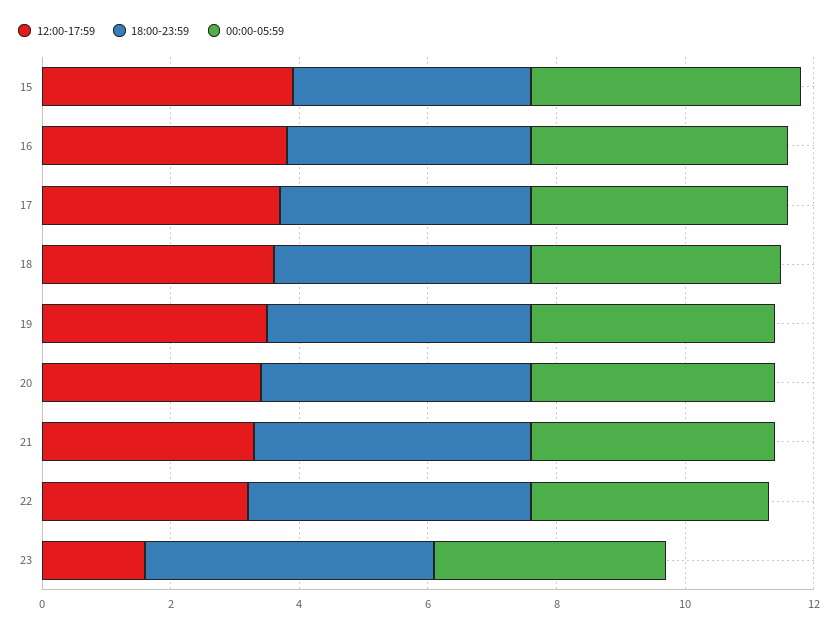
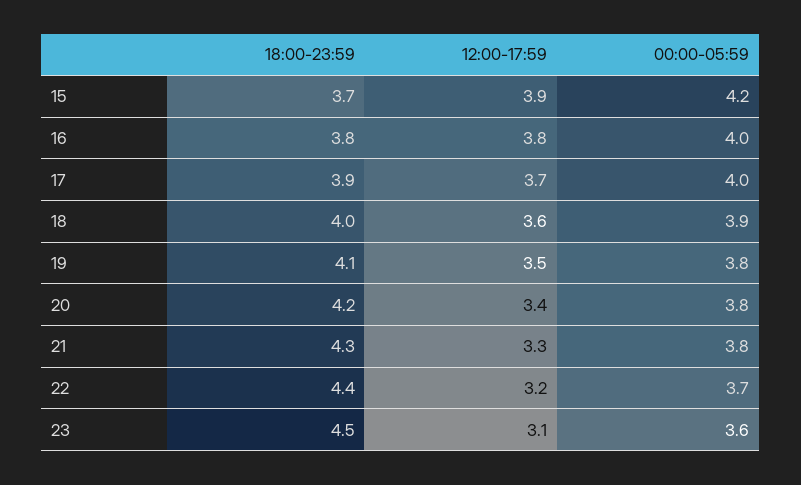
12:00-17:59, 23: 1.5 -> 3.1

